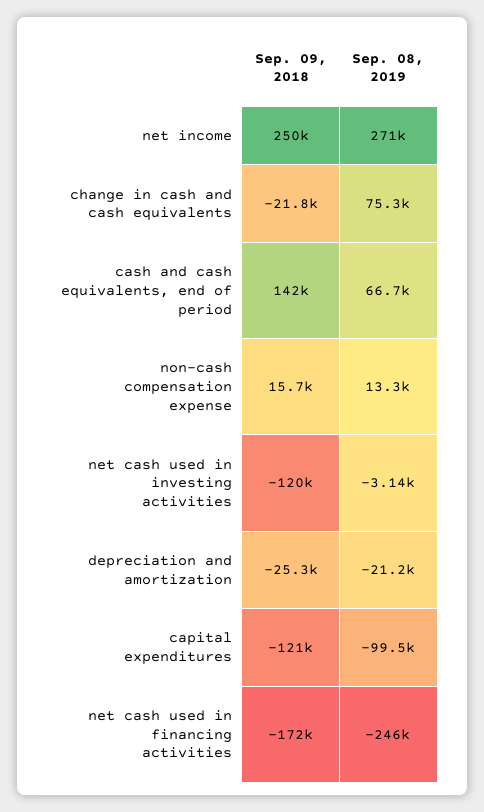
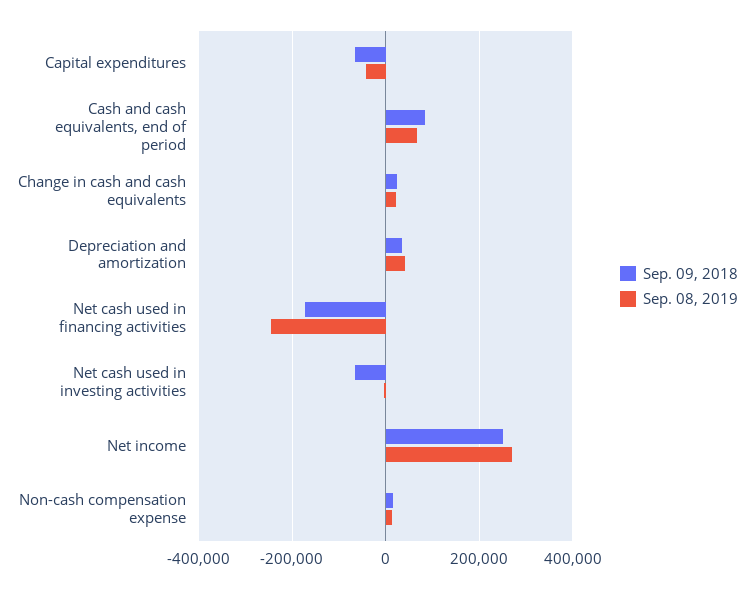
Sep. 09, 2018, change in cash and cash equivalents: -21800 -> 20000
Sep. 08, 2019, change in cash and cash equivalents: 75300 -> 20000
Sep. 09, 2018, cash and cash equivalents, end of period: 142000 -> 80000
Sep. 09, 2018, net cash used in investing activities: -120000 -> -60000
Sep. 09, 2018, depreciation and amortization: -25300 -> 40000
Sep. 08, 2019, depreciation and amortization: -21200 -> 40000
Sep. 09, 2018, capital expenditures: -121000 -> -60000
Sep. 08, 2019, capital expenditures: -99500 -> -40000

